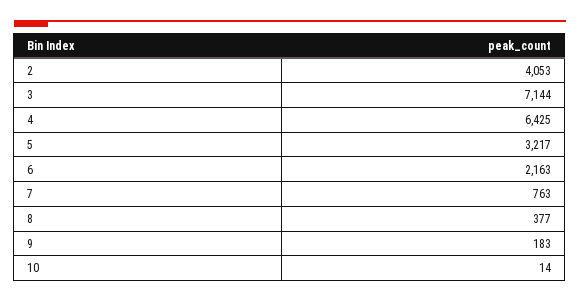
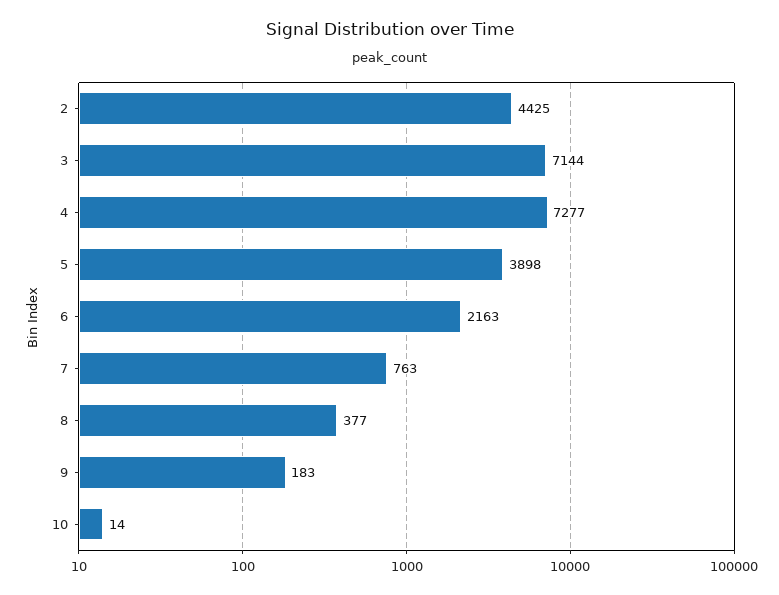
2: 4053 -> 4425
4: 6425 -> 7277
5: 3217 -> 3898

